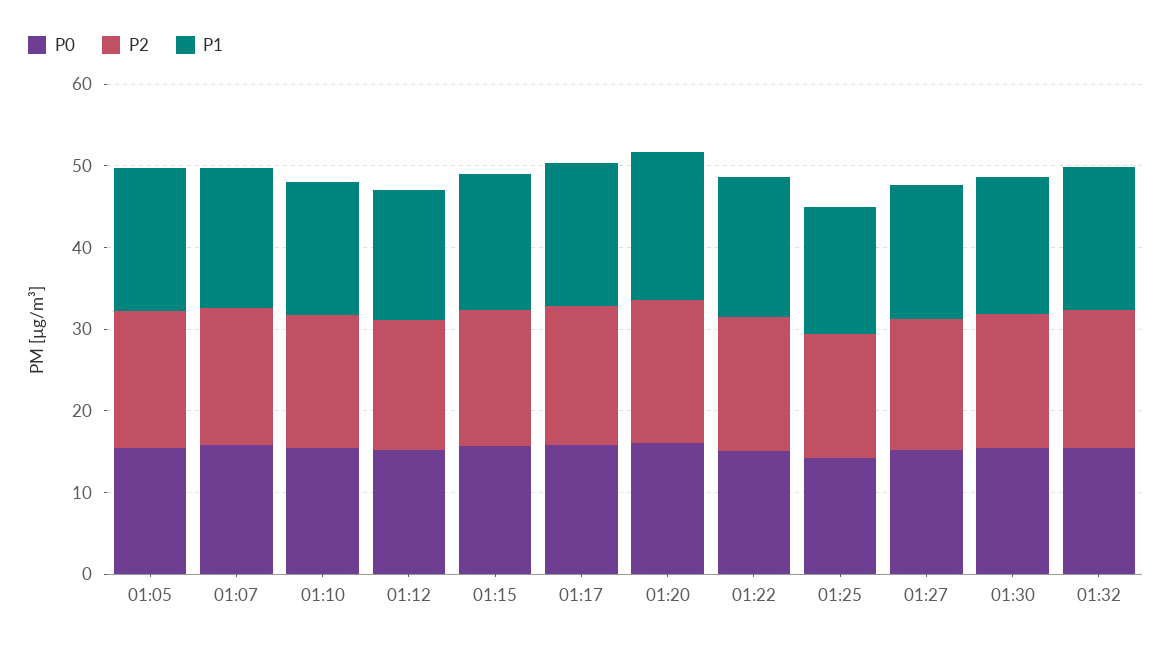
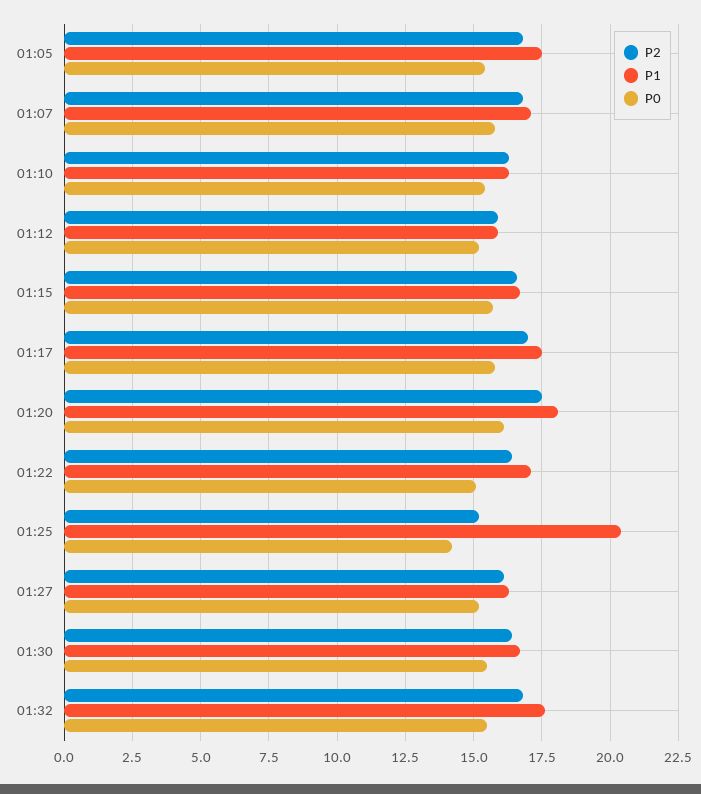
P1, 01:25: 16 -> 20.5

